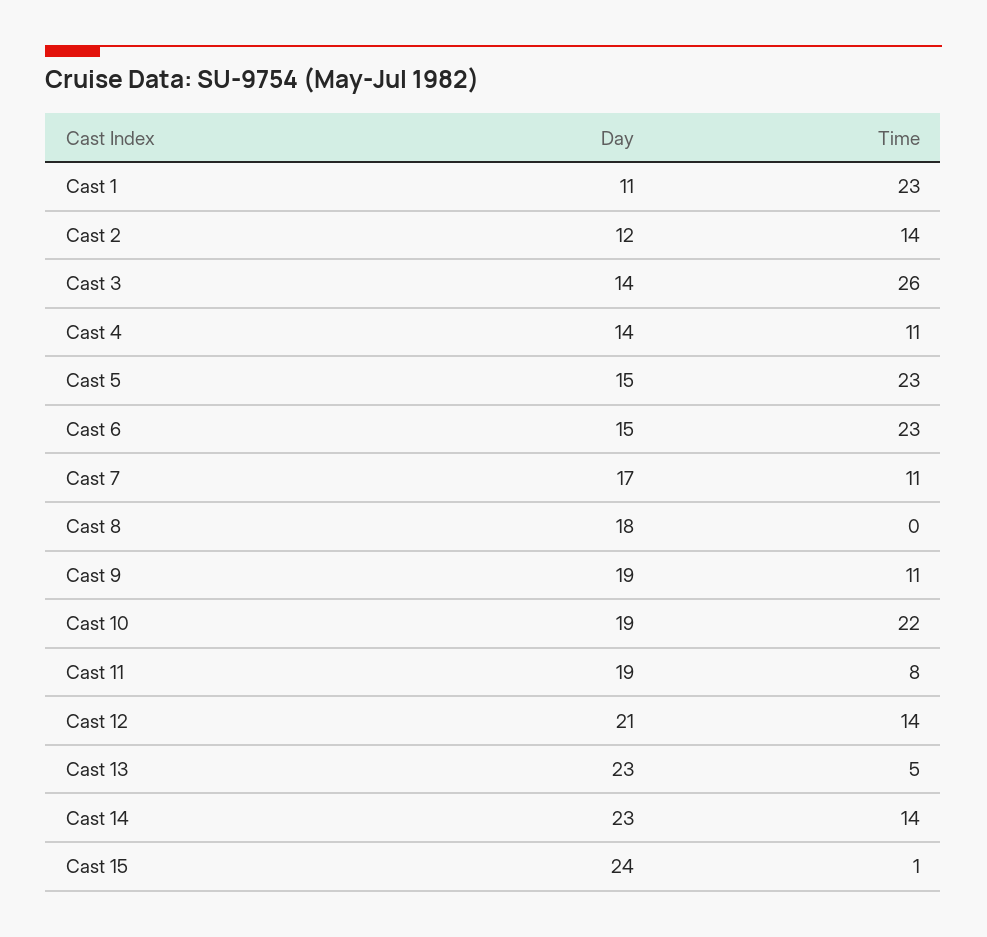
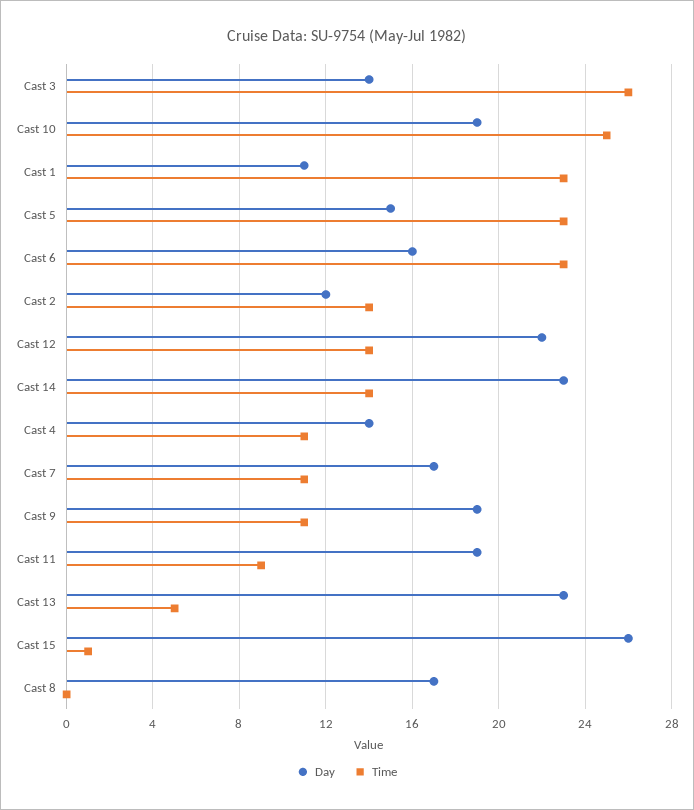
Day, Cast 6: 15 -> 16
Day, Cast 8: 18 -> 17
Time, Cast 10: 22 -> 25
Time, Cast 11: 8 -> 9
Day, Cast 12: 21 -> 22
Day, Cast 15: 24 -> 26

